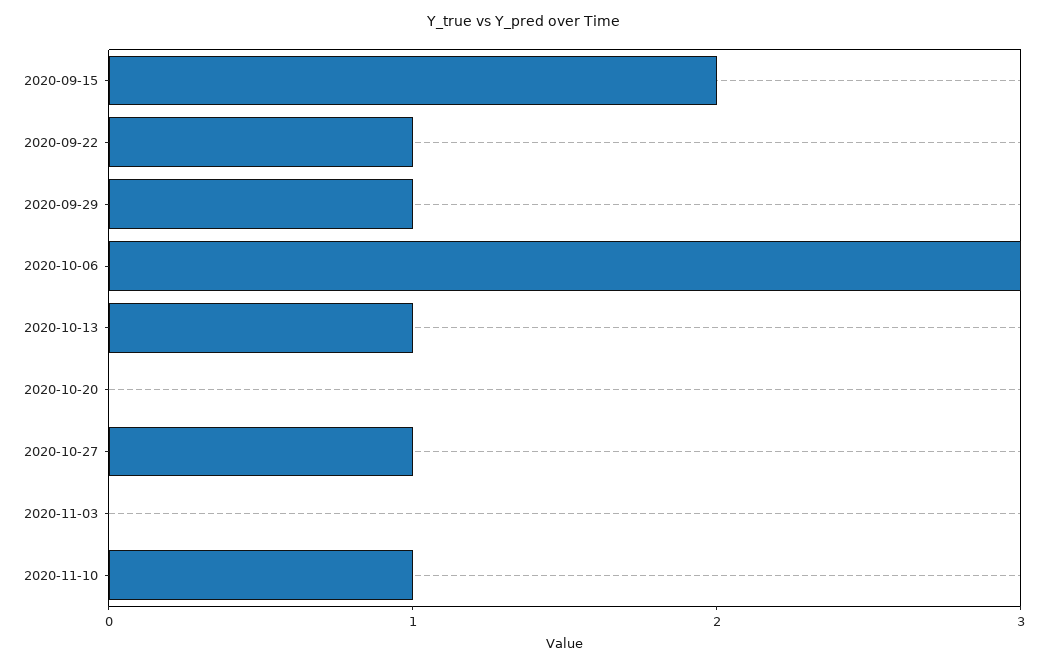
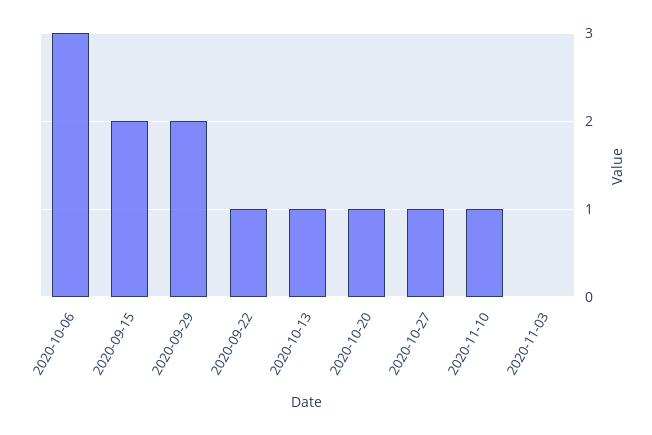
2020-09-29: 1 -> 2
2020-10-20: 0 -> 1

